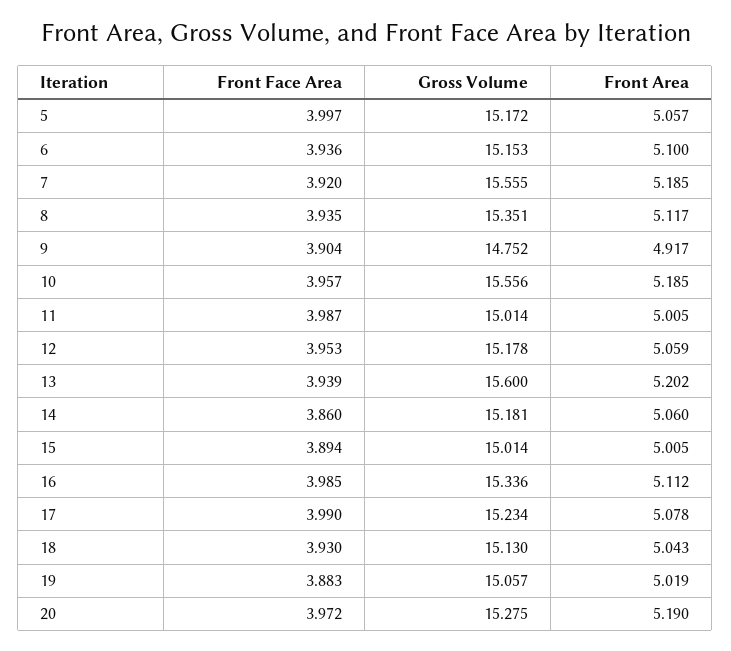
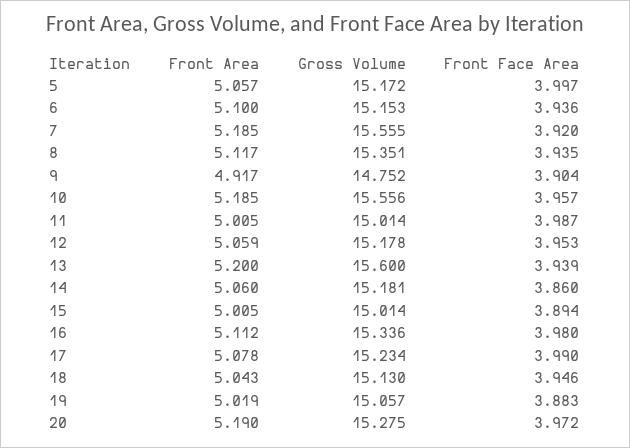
Front Area, 13: 5.202 -> 5.2
Front Face Area, 16: 3.985 -> 3.98
Front Face Area, 18: 3.93 -> 3.946

